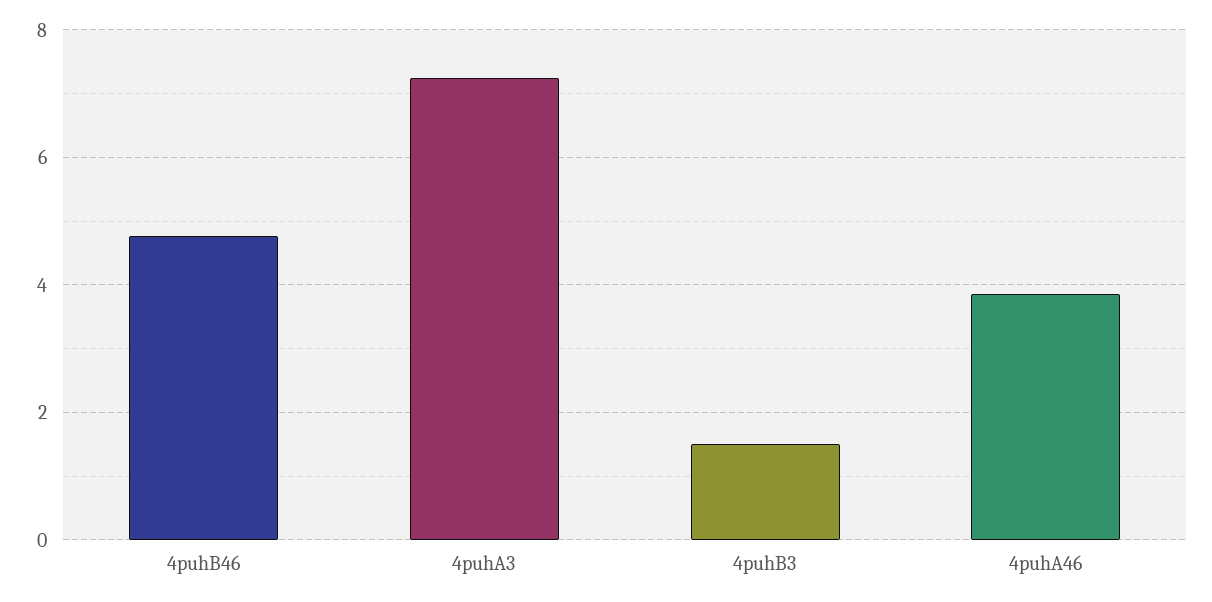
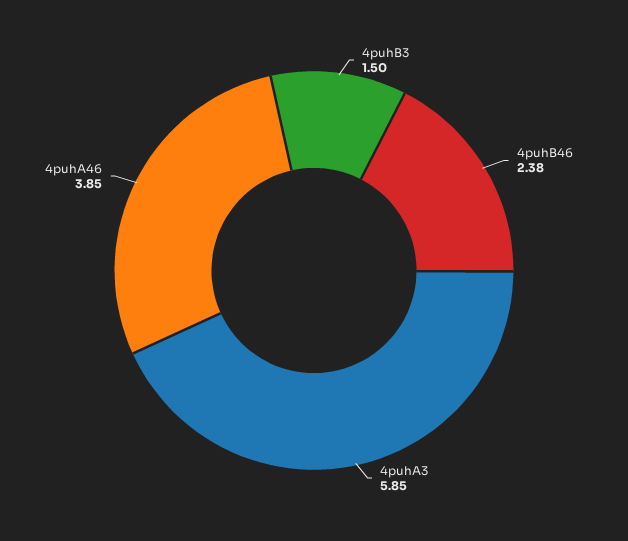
4puhB46: 4.8 -> 2.38
4puhA3: 7.2 -> 5.85

